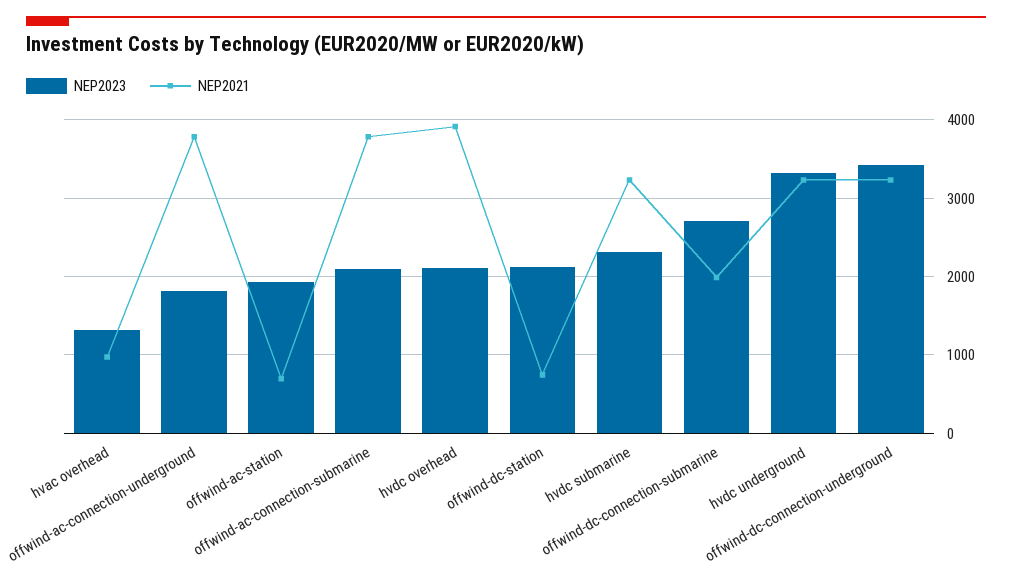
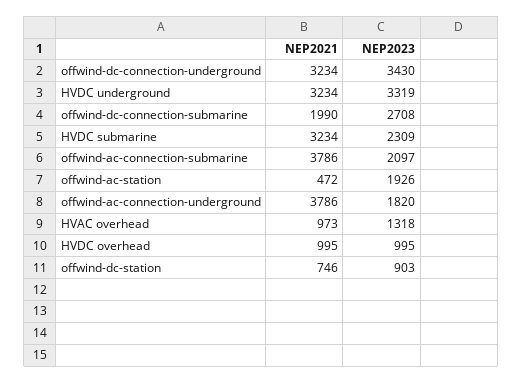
NEP2021, offwind-ac-station: 700 -> 472
NEP2023, hvdc overhead: 2100 -> 995
NEP2021, hvdc overhead: 3900 -> 995
NEP2023, offwind-dc-station: 2100 -> 903

